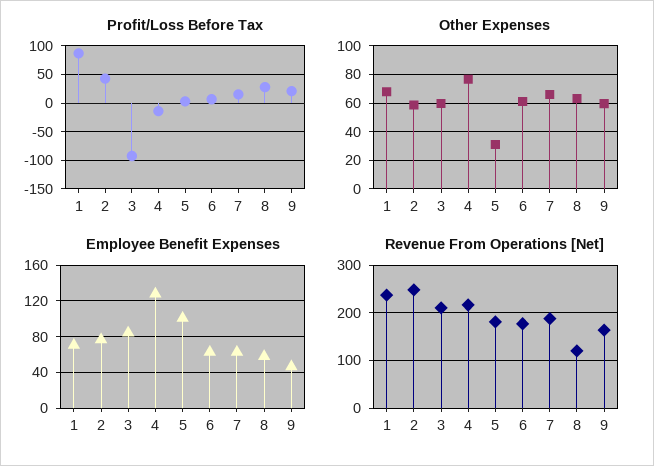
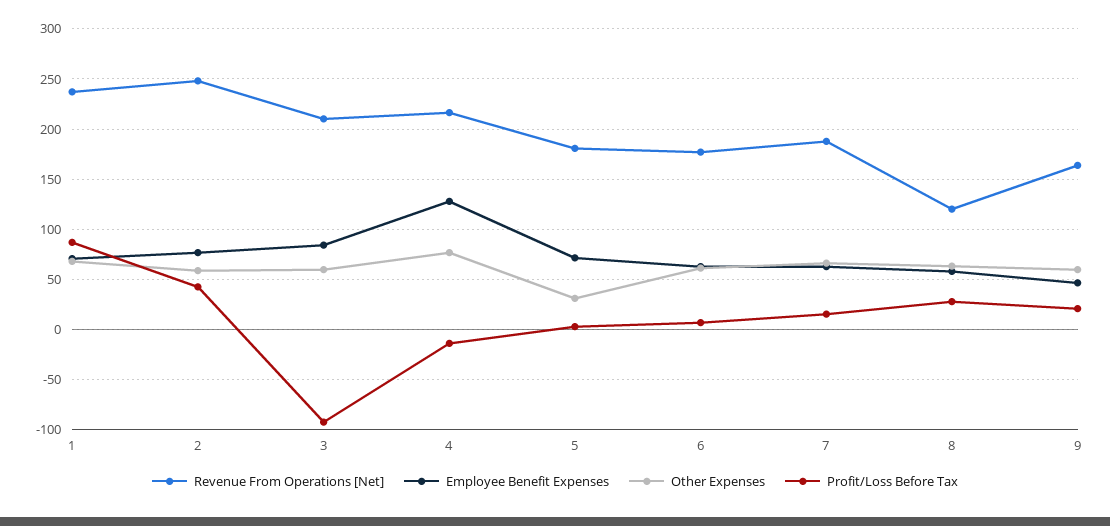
Employee Benefit Expenses, 5: 100 -> 70

